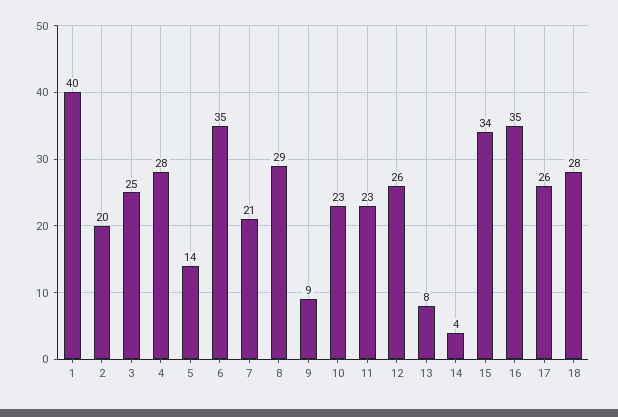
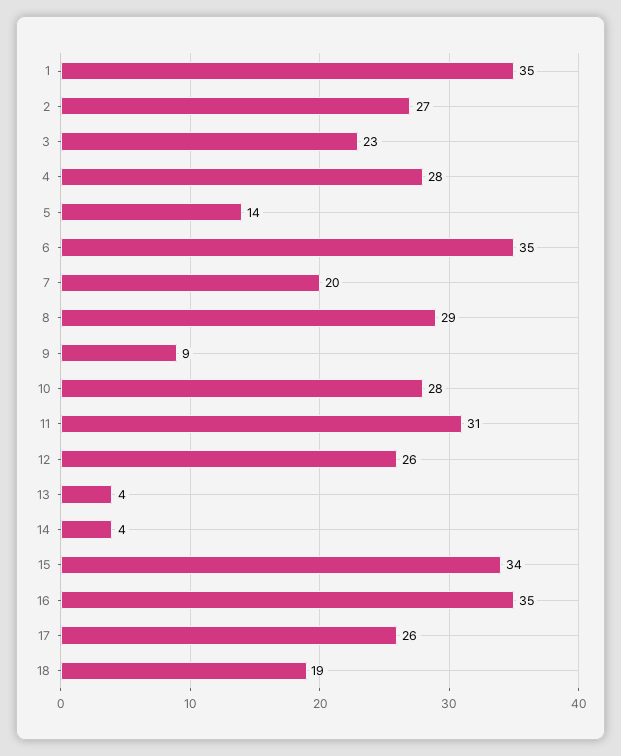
1: 40 -> 35
2: 20 -> 27
3: 25 -> 23
7: 21 -> 20
10: 23 -> 28
11: 23 -> 31
13: 8 -> 4
18: 28 -> 19

